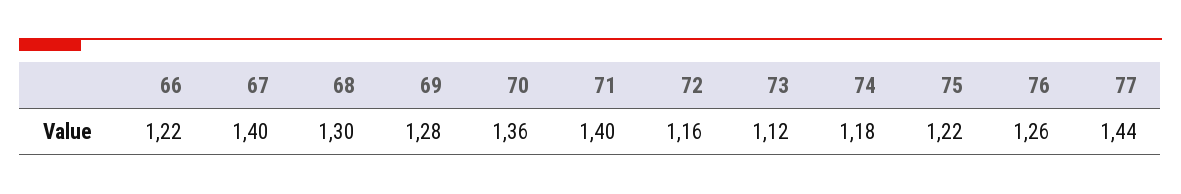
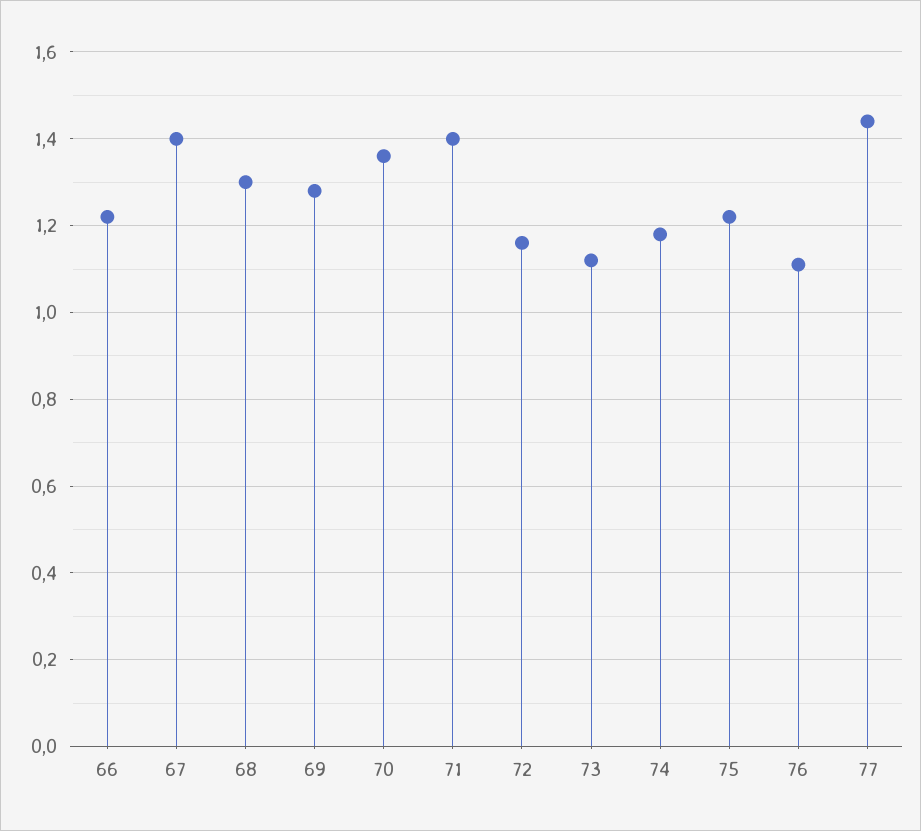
76: 1.26 -> 1.1

